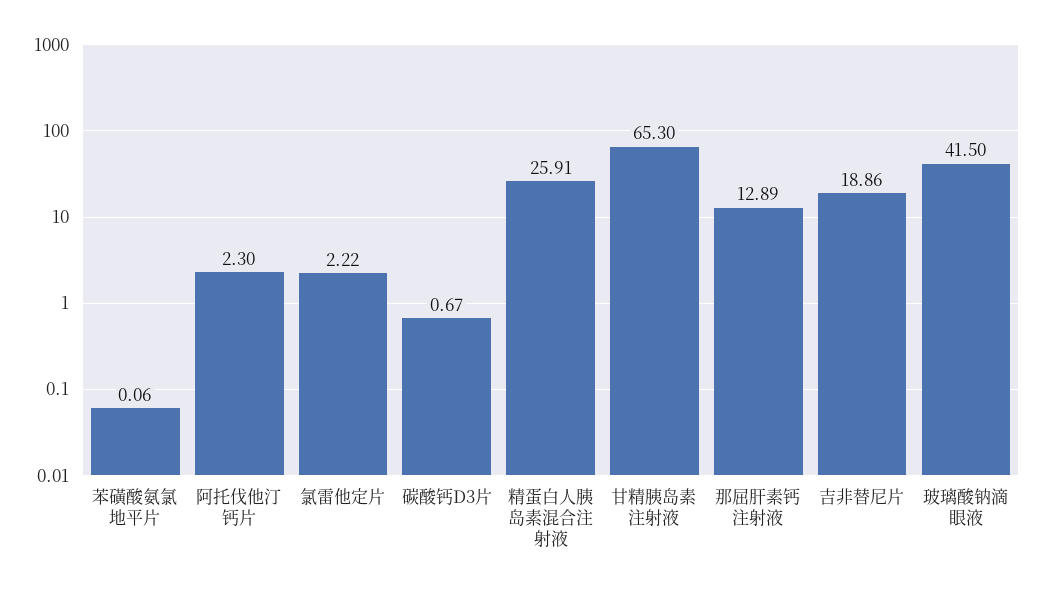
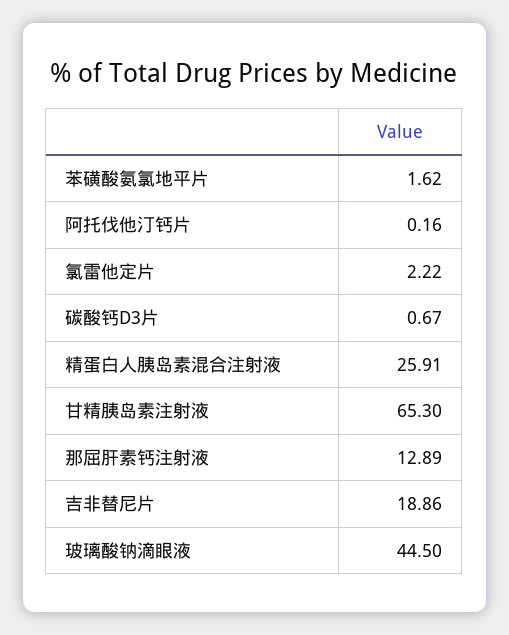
苯磺酸氨氯地平片: 0.06 -> 1.62
阿托伐他汀钙片: 2.3 -> 0.16
玻璃酸钠滴眼液: 41.5 -> 44.5

